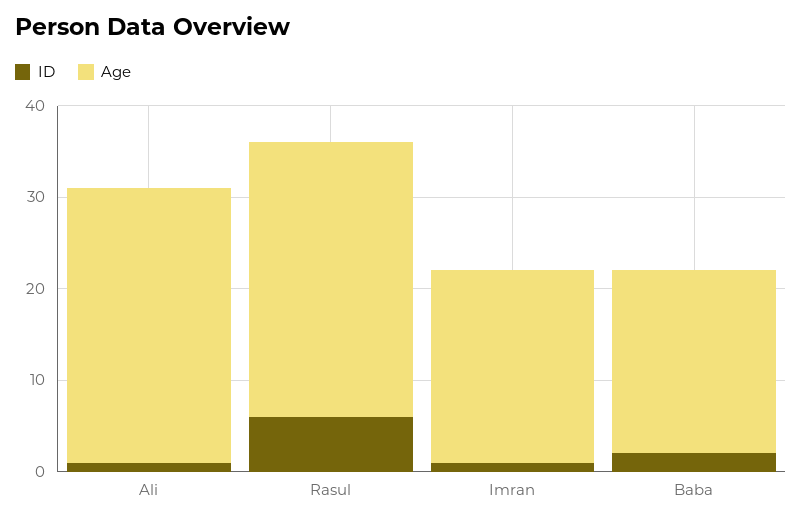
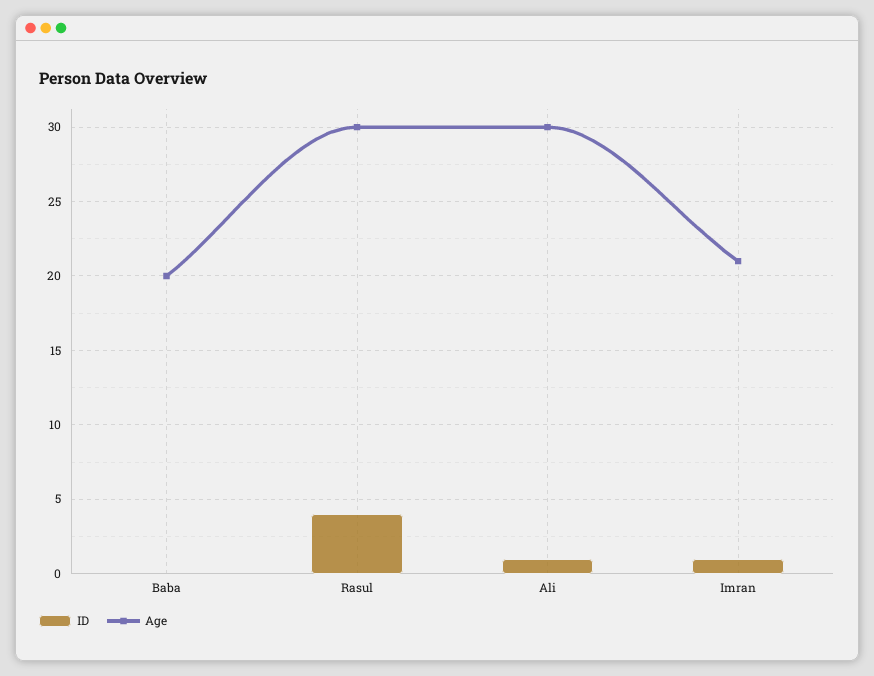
ID, Rasul: 6 -> 4
ID, Baba: 2 -> 0

